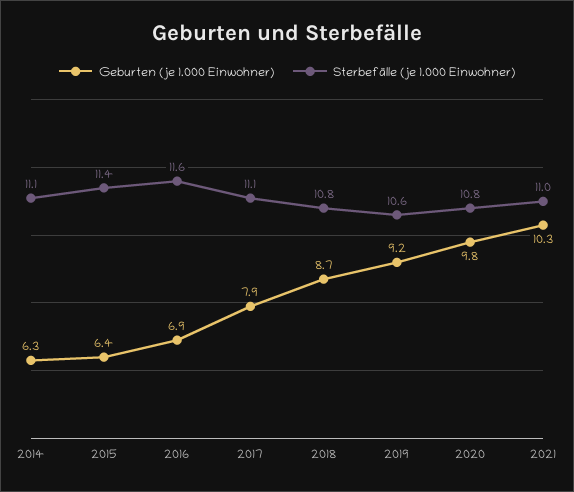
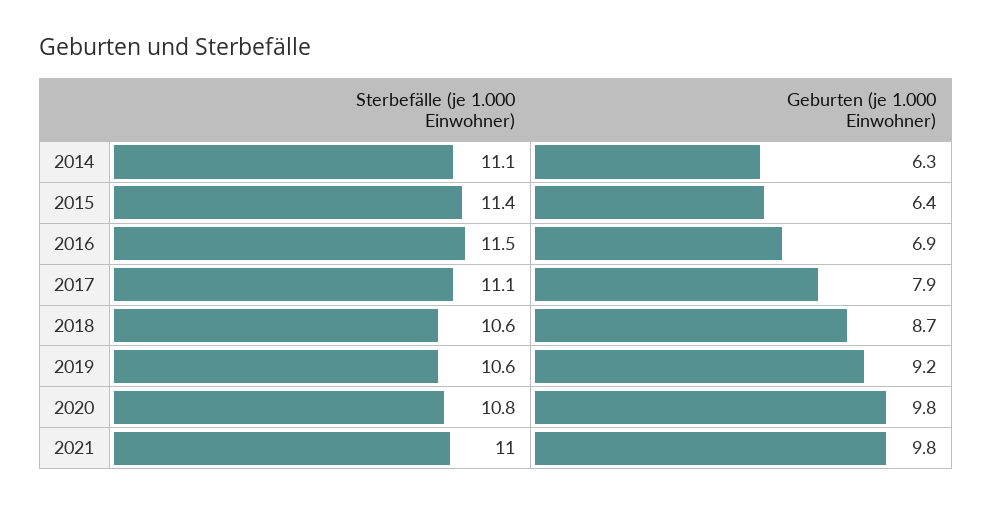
Sterbefälle (je 1.000 Einwohner), 2016: 11.6 -> 11.5
Sterbefälle (je 1.000 Einwohner), 2018: 10.8 -> 10.6
Geburten (je 1.000 Einwohner), 2021: 10.3 -> 9.8

